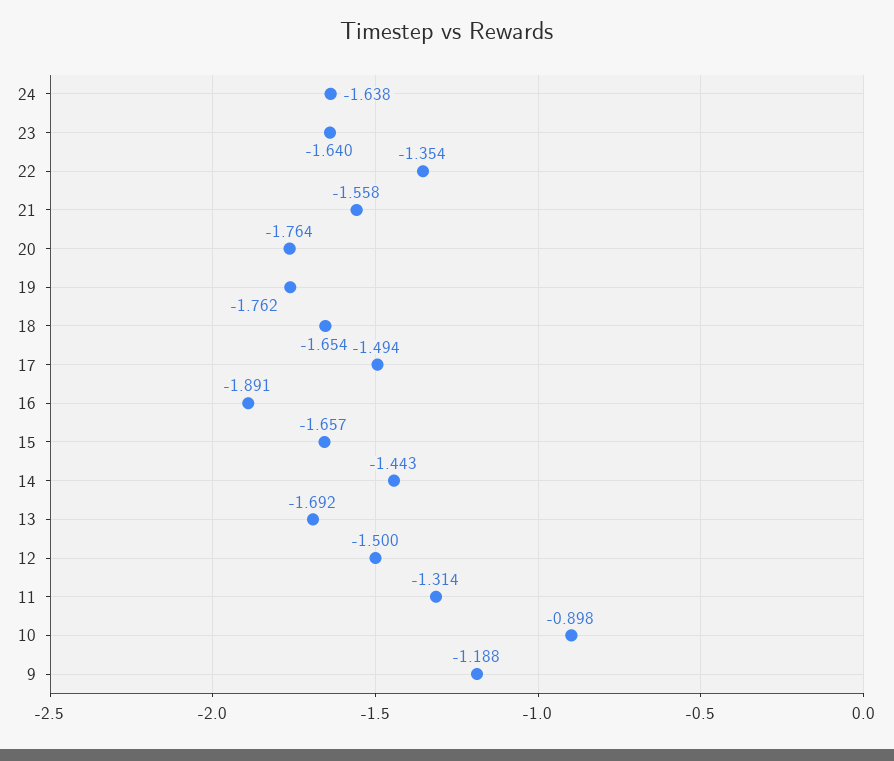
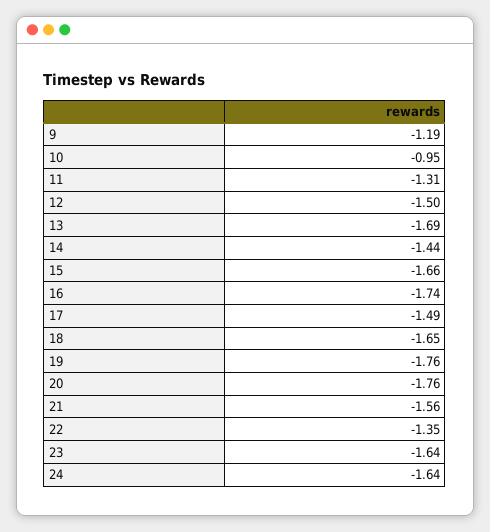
16: -1.891 -> -1.74
10: -0.898 -> -0.95

